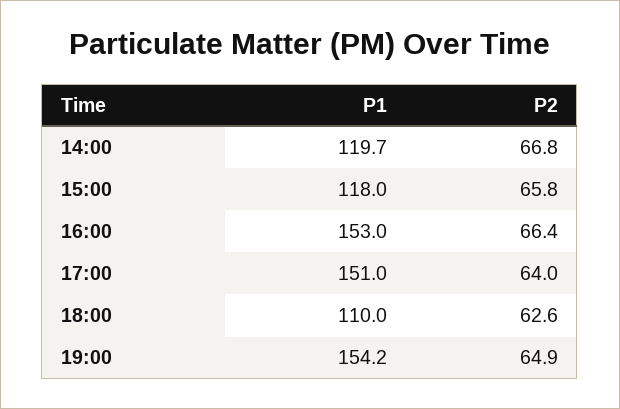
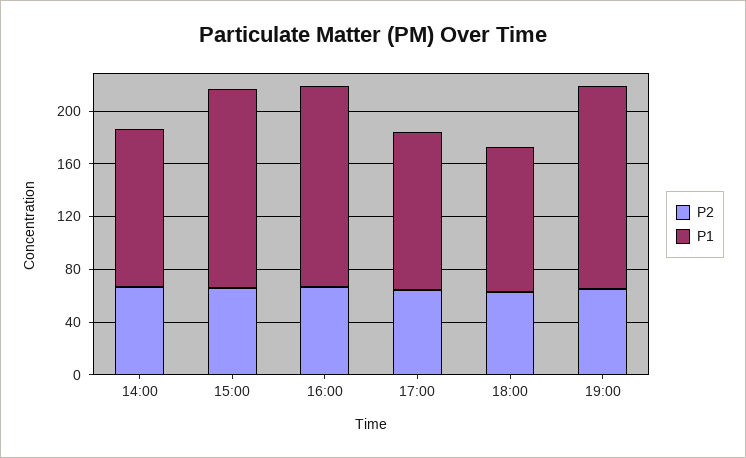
P1, 15:00: 118 -> 150
P1, 17:00: 151 -> 120

